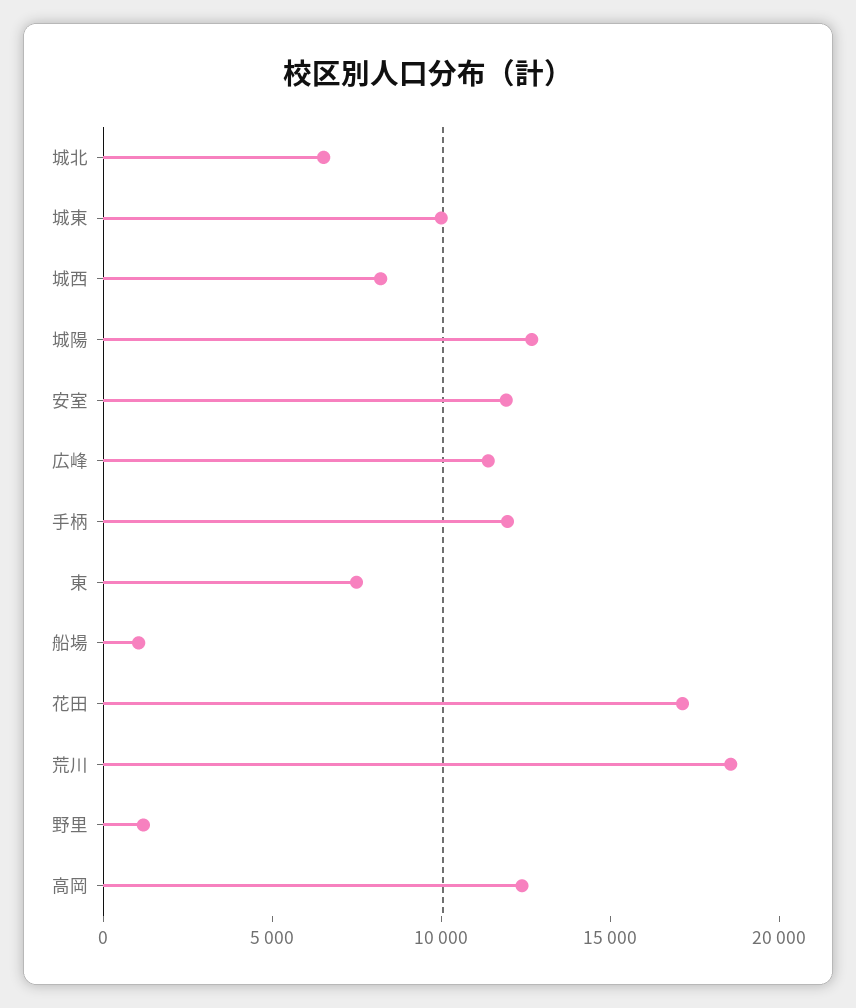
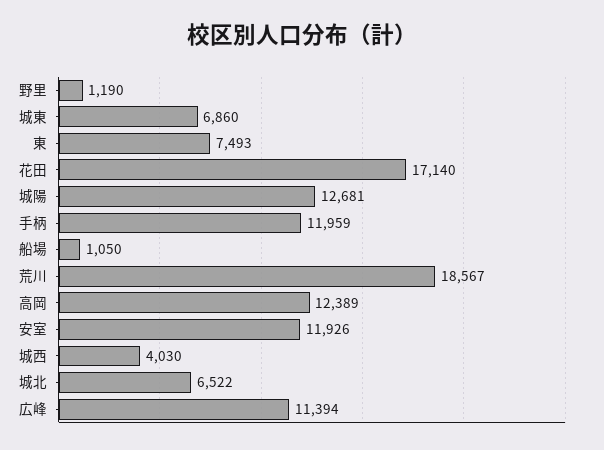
城東: 10000 -> 6860
城西: 8000 -> 4030

